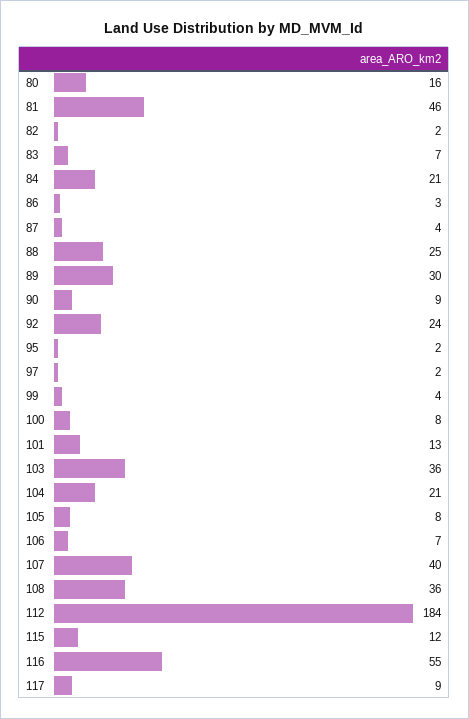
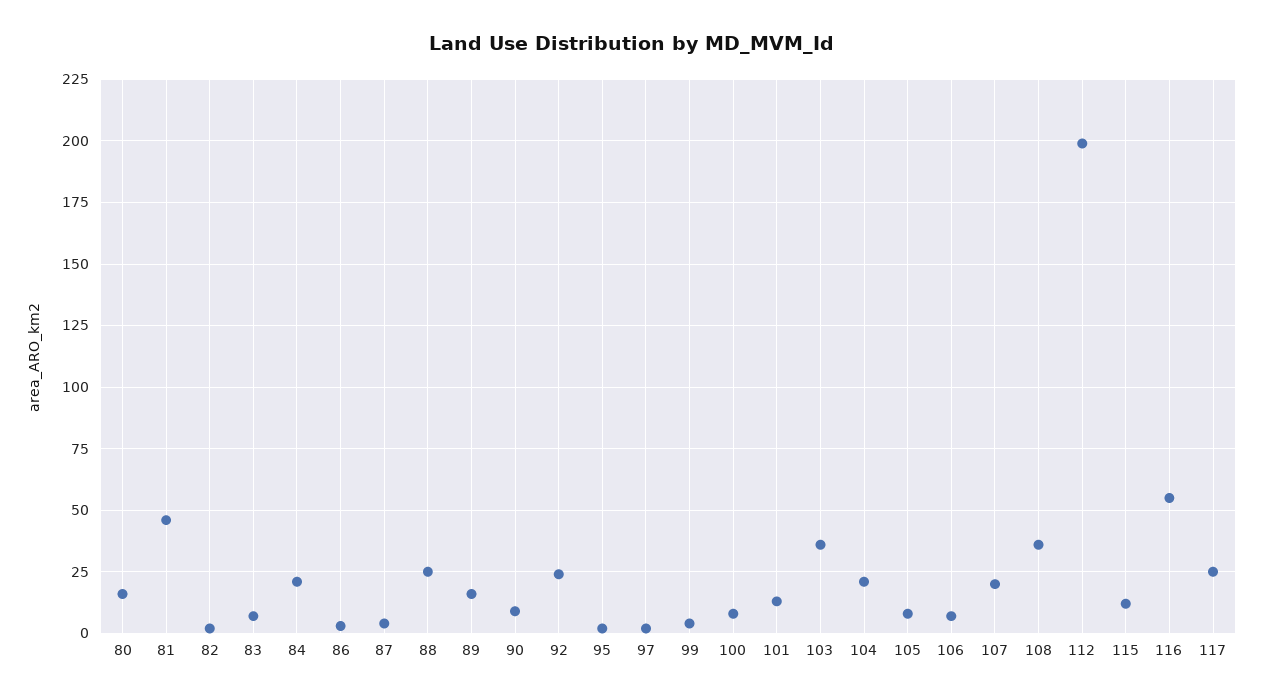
89: 30 -> 15
107: 40 -> 20
112: 184 -> 200
117: 9 -> 25

